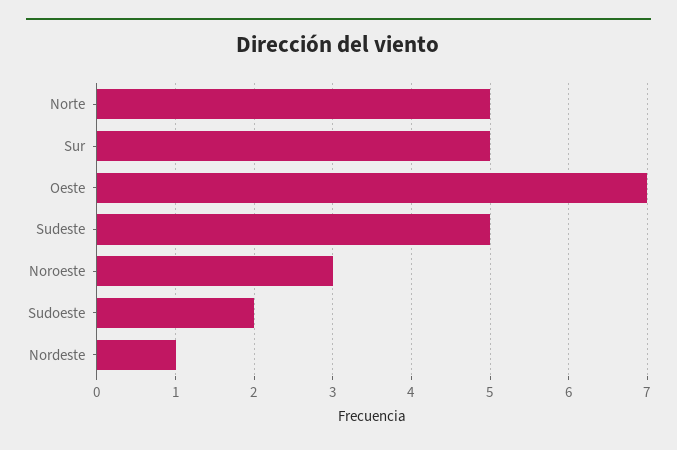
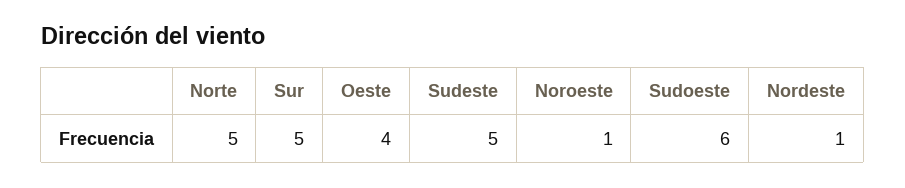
Oeste: 7 -> 4
Noroeste: 3 -> 1
Sudoeste: 2 -> 6

